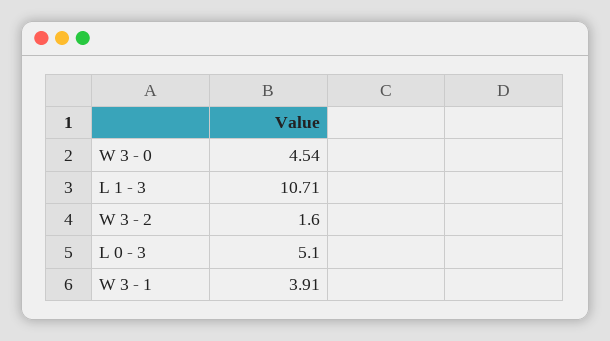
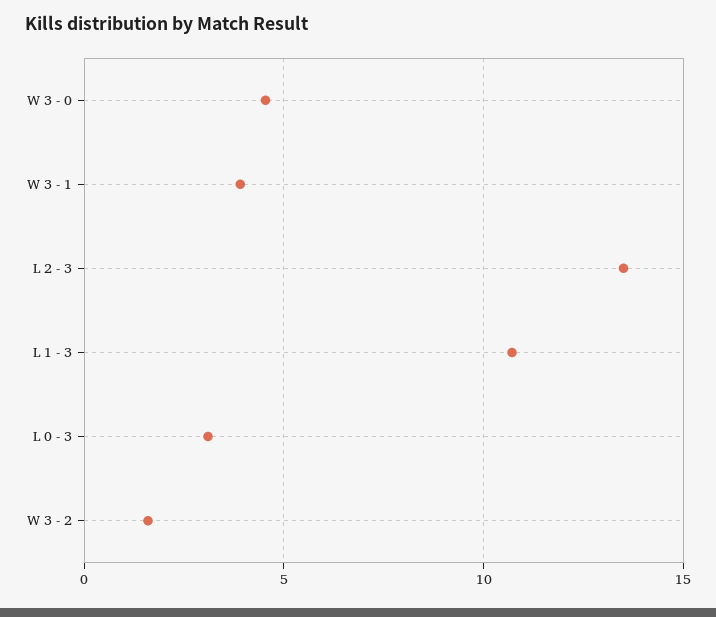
L 0 - 3: 5.1 -> 3
L 2 - 3: none -> 13.5

